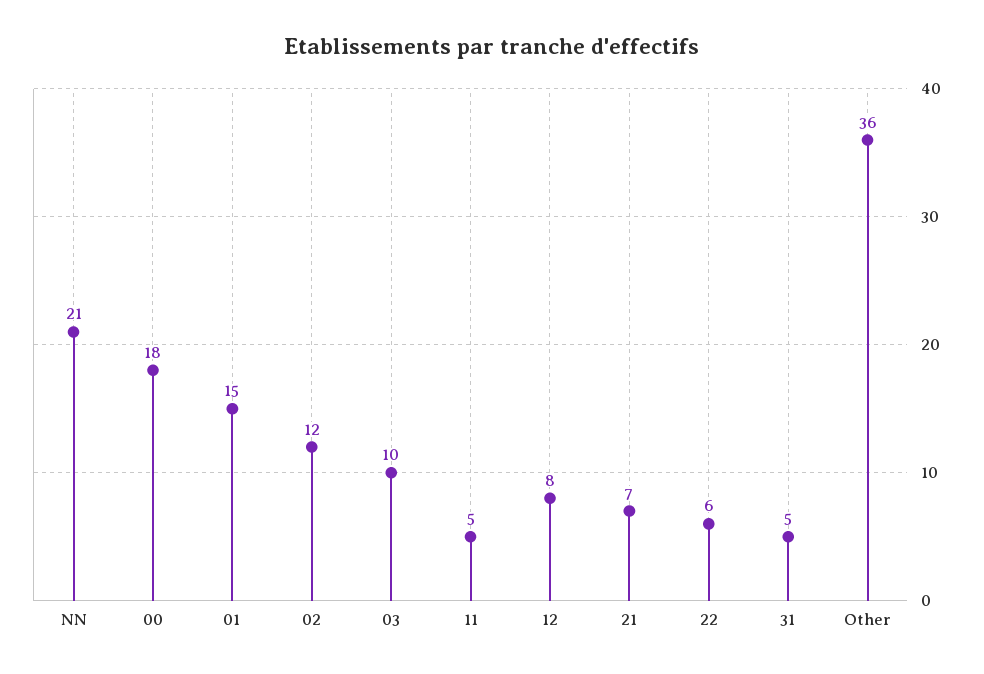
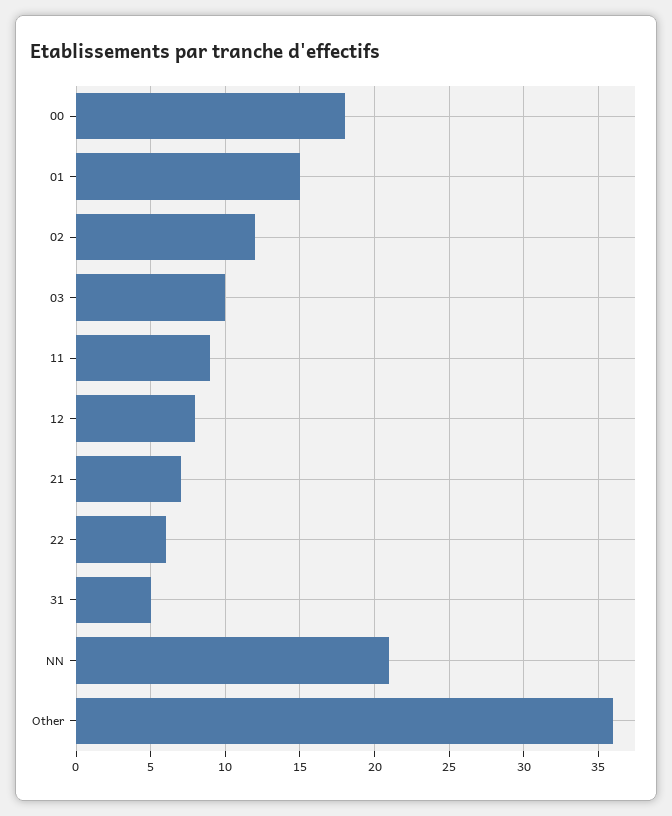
11: 5 -> 9

